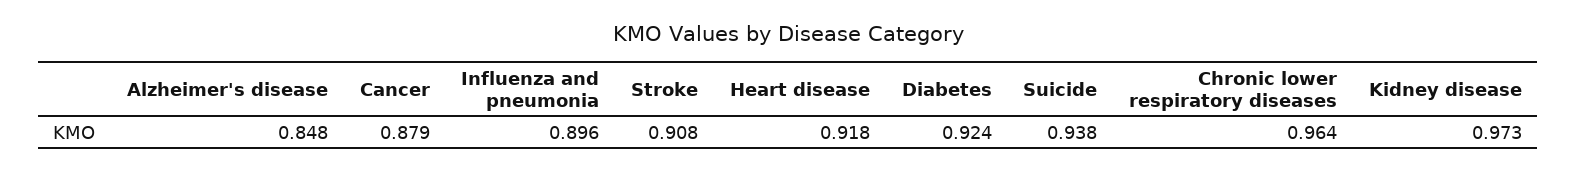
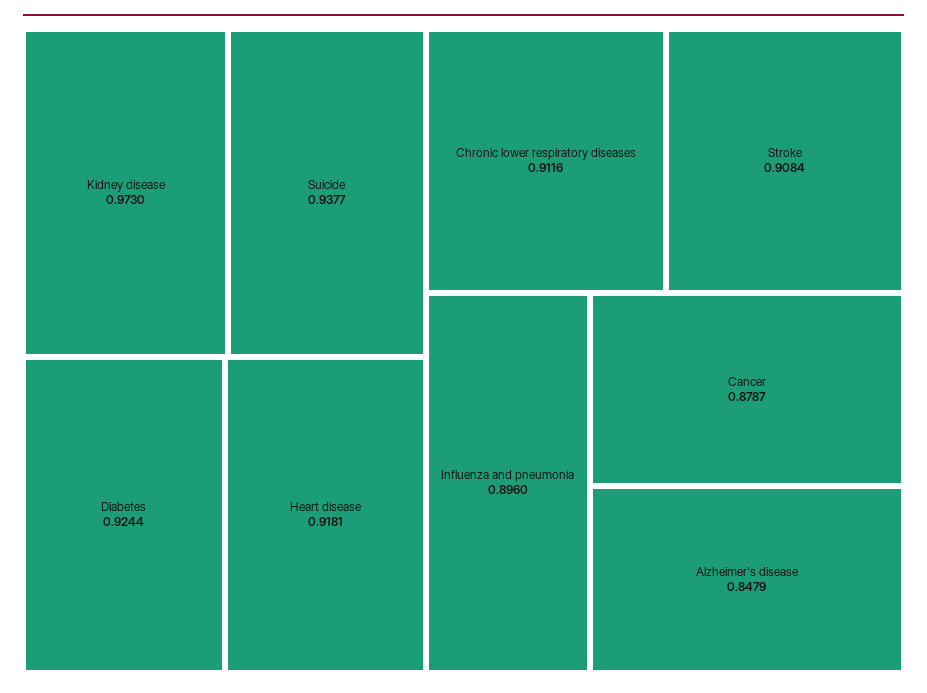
Chronic lower respiratory diseases: 0.964 -> 0.9116

